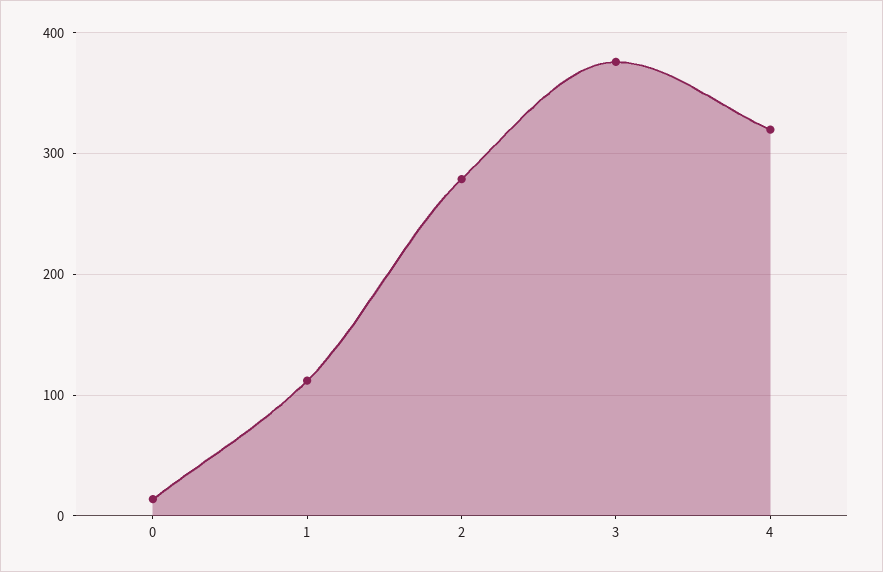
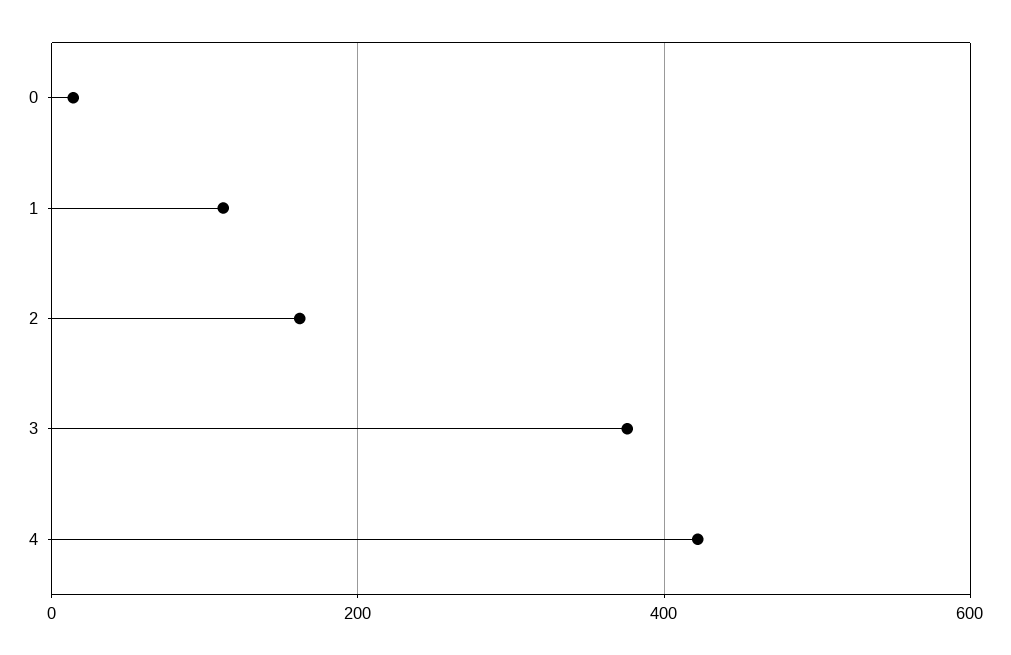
2: 280 -> 160
4: 320 -> 420

